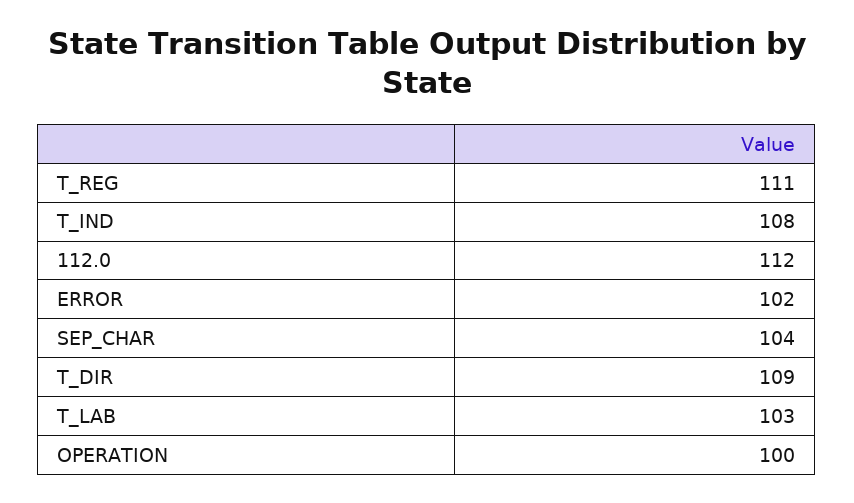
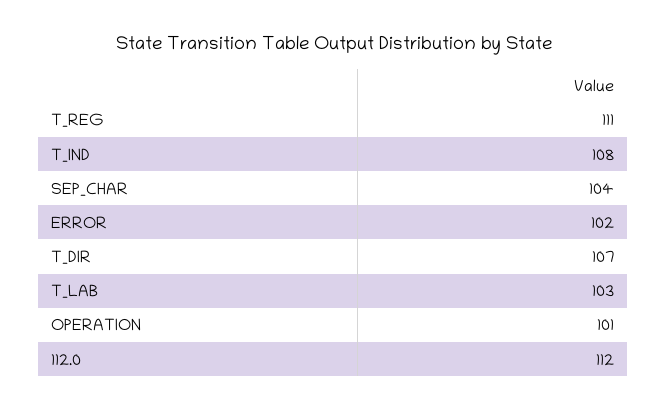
T_DIR: 109 -> 107
OPERATION: 100 -> 101

